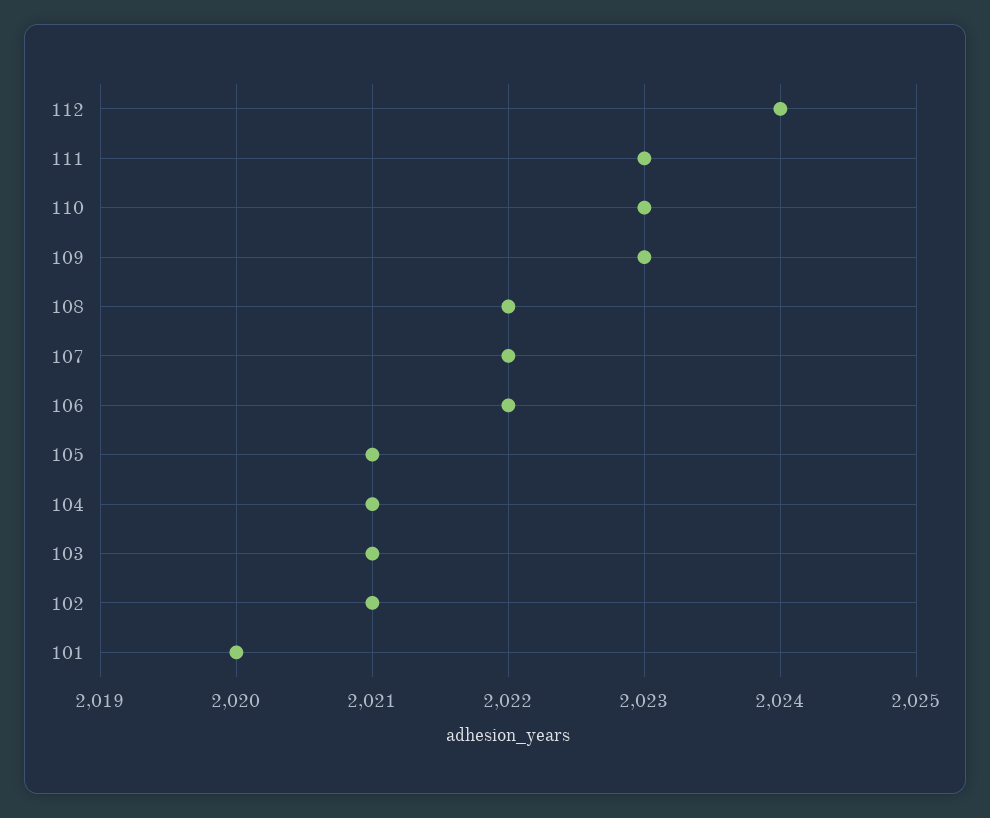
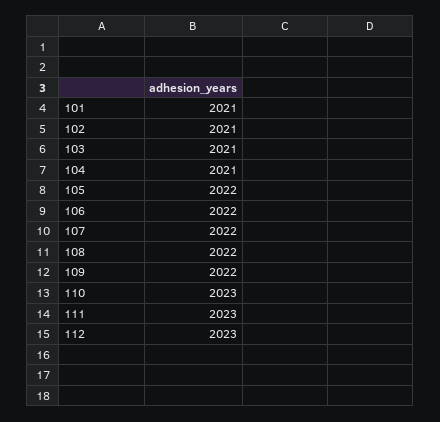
112: 2024 -> 2023
109: 2023 -> 2022
105: 2021 -> 2022
101: 2020 -> 2021

